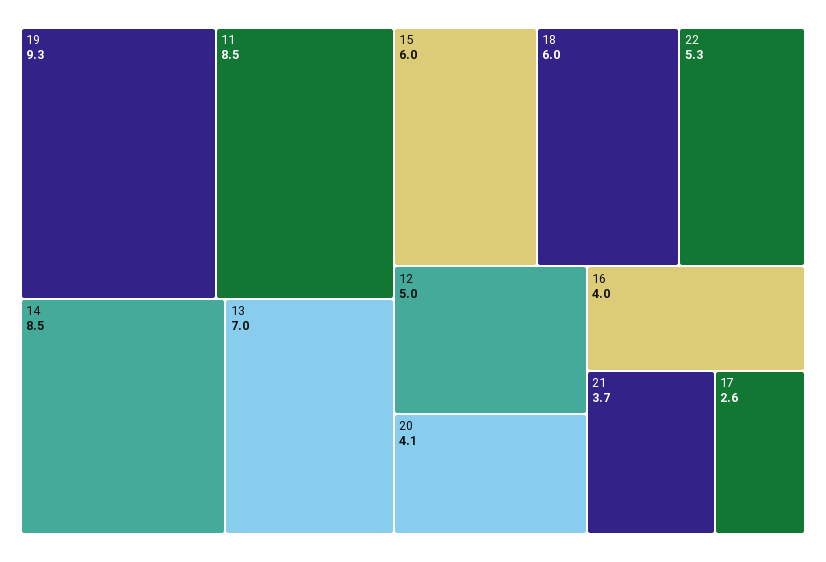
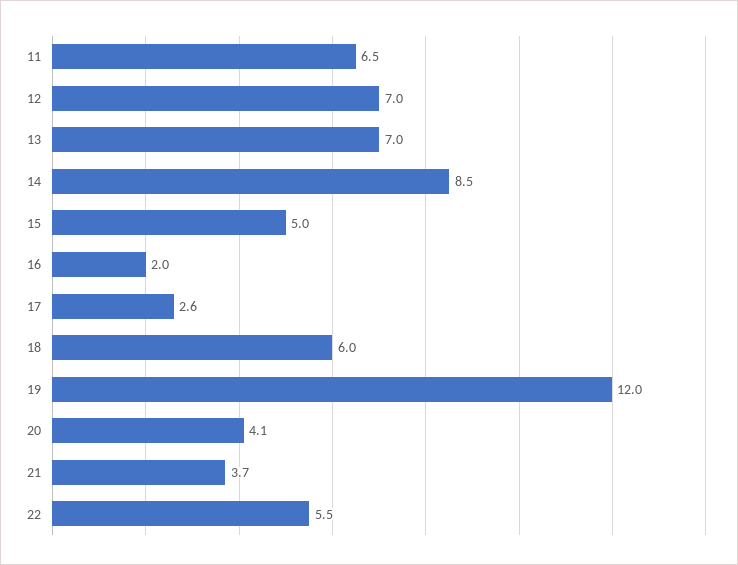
19: 9.3 -> 12
11: 8.5 -> 6.5
15: 6 -> 5
22: 5.3 -> 5.5
12: 5 -> 7
16: 4 -> 2

